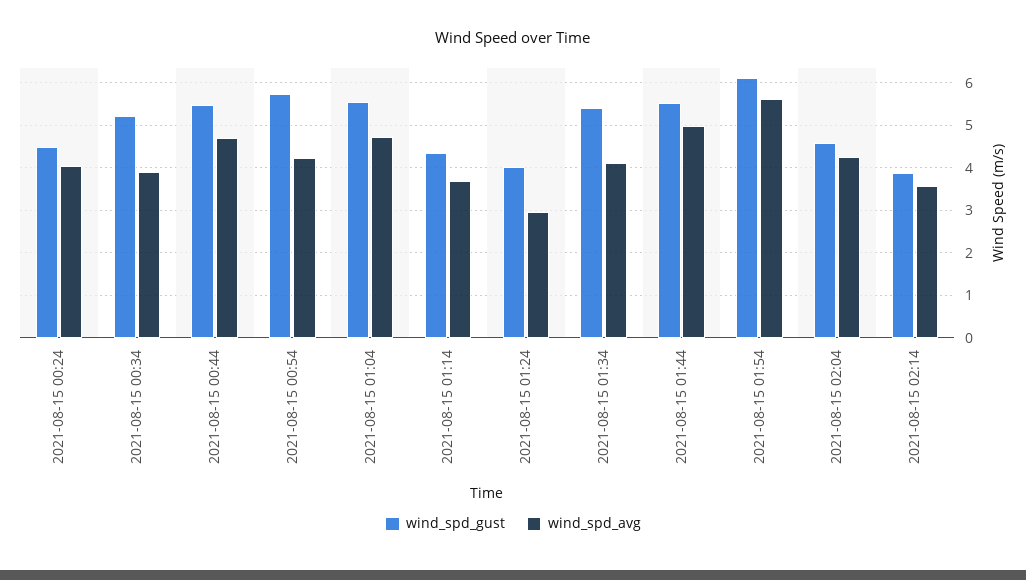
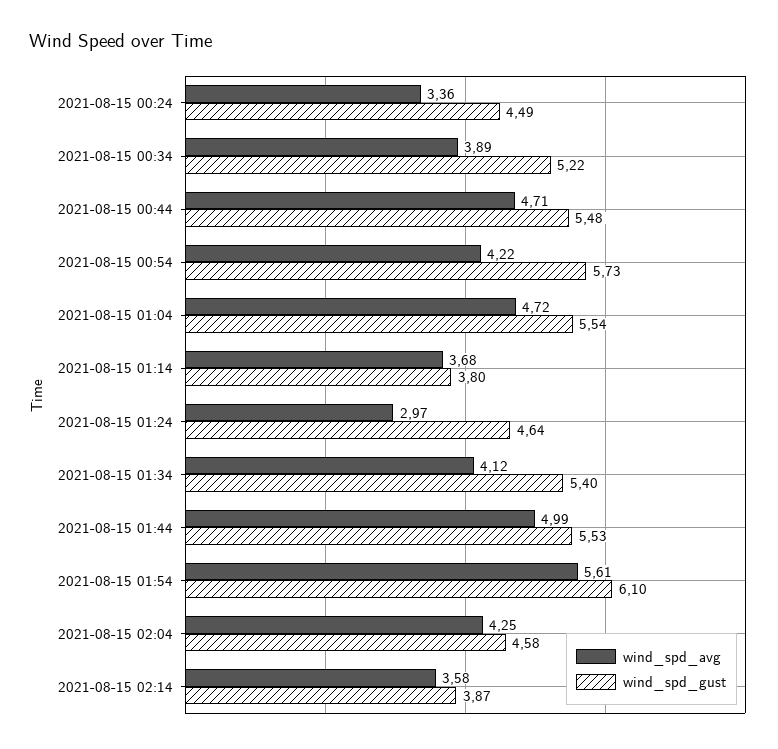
wind_spd_avg, 2021-08-15 00:24: 4 -> 3.36
wind_spd_gust, 2021-08-15 01:14: 4.4 -> 3.8
wind_spd_gust, 2021-08-15 01:24: 4 -> 4.64

